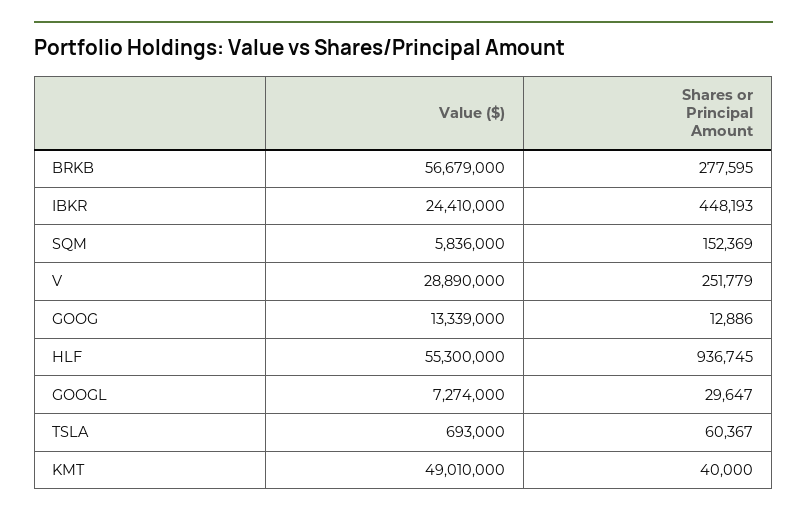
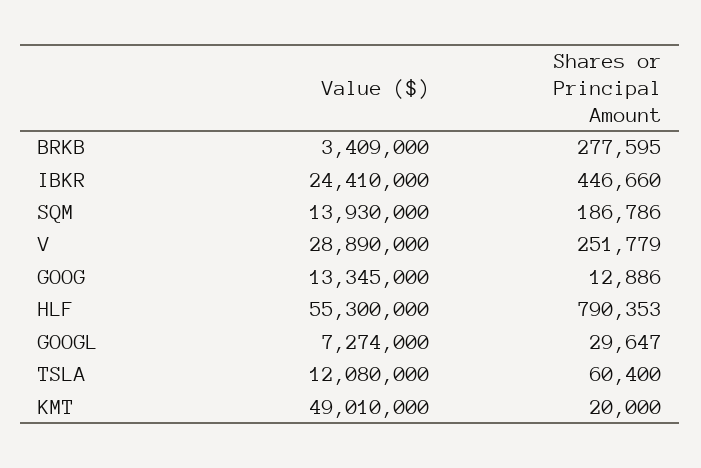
Value ($), BRKB: 56679000 -> 3409000
Shares or Principal Amount, IBKR: 448193 -> 446660
Value ($), SQM: 5836000 -> 13930000
Shares or Principal Amount, SQM: 152369 -> 186786
Value ($), GOOG: 13339000 -> 13345000
Shares or Principal Amount, HLF: 936745 -> 790353
Value ($), TSLA: 693000 -> 12080000
Shares or Principal Amount, TSLA: 60367 -> 60400
Shares or Principal Amount, KMT: 40000 -> 20000

